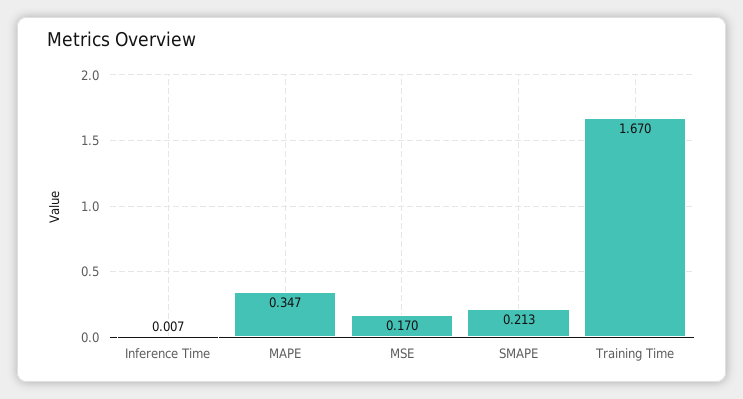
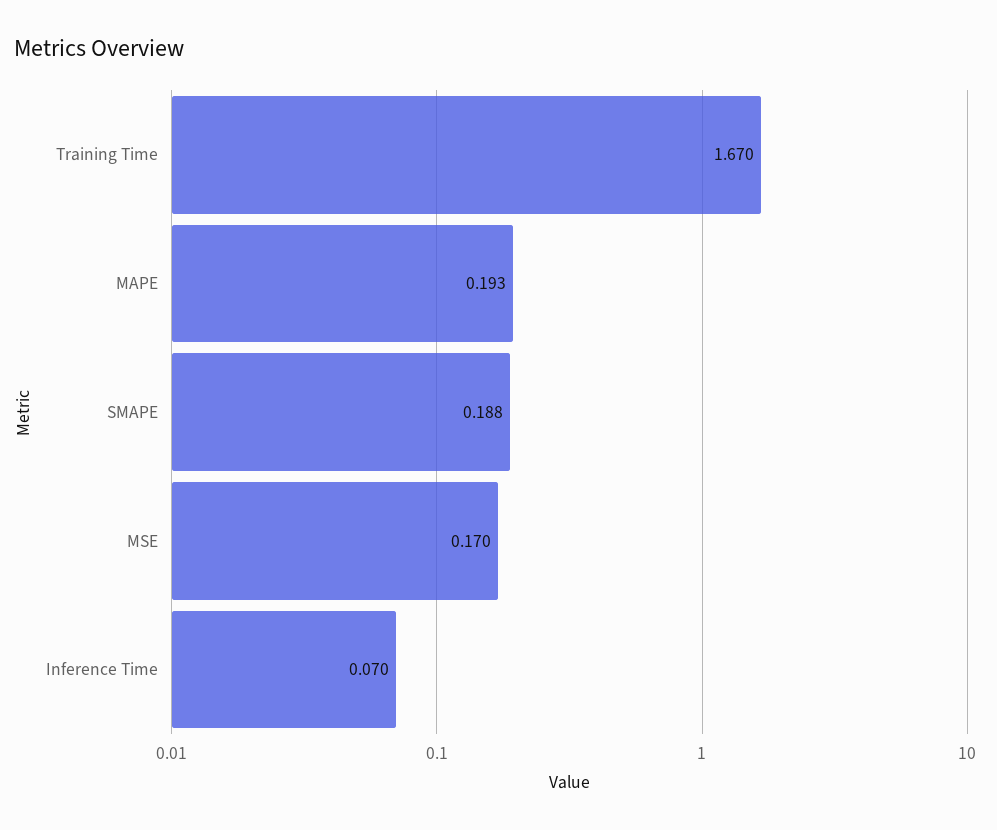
Inference Time: 0.007 -> 0.07
MAPE: 0.347 -> 0.193
SMAPE: 0.213 -> 0.188

